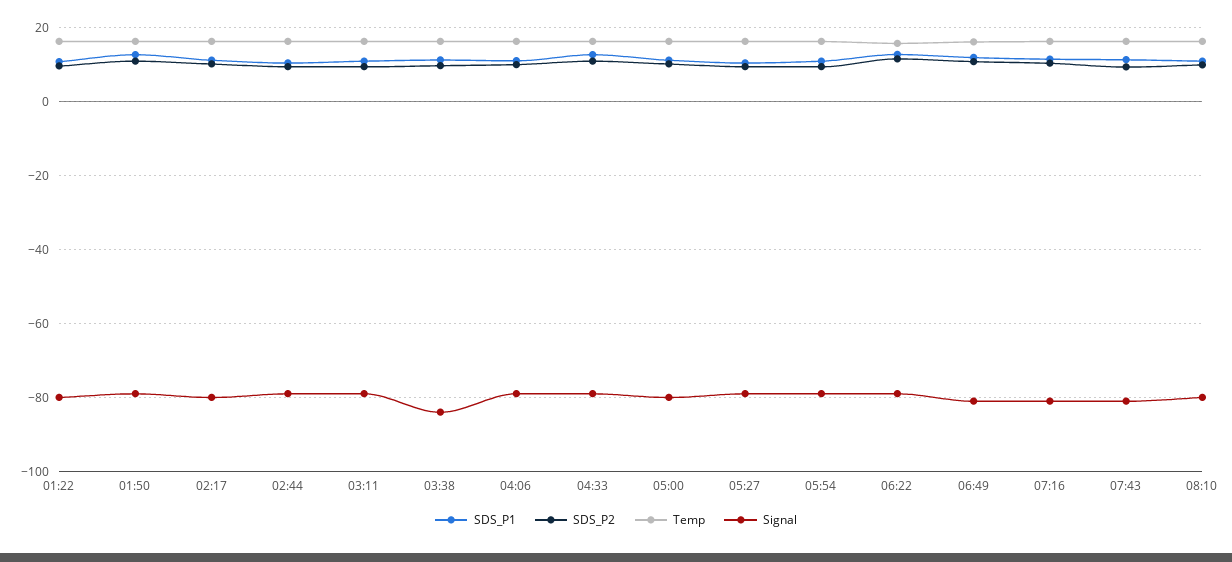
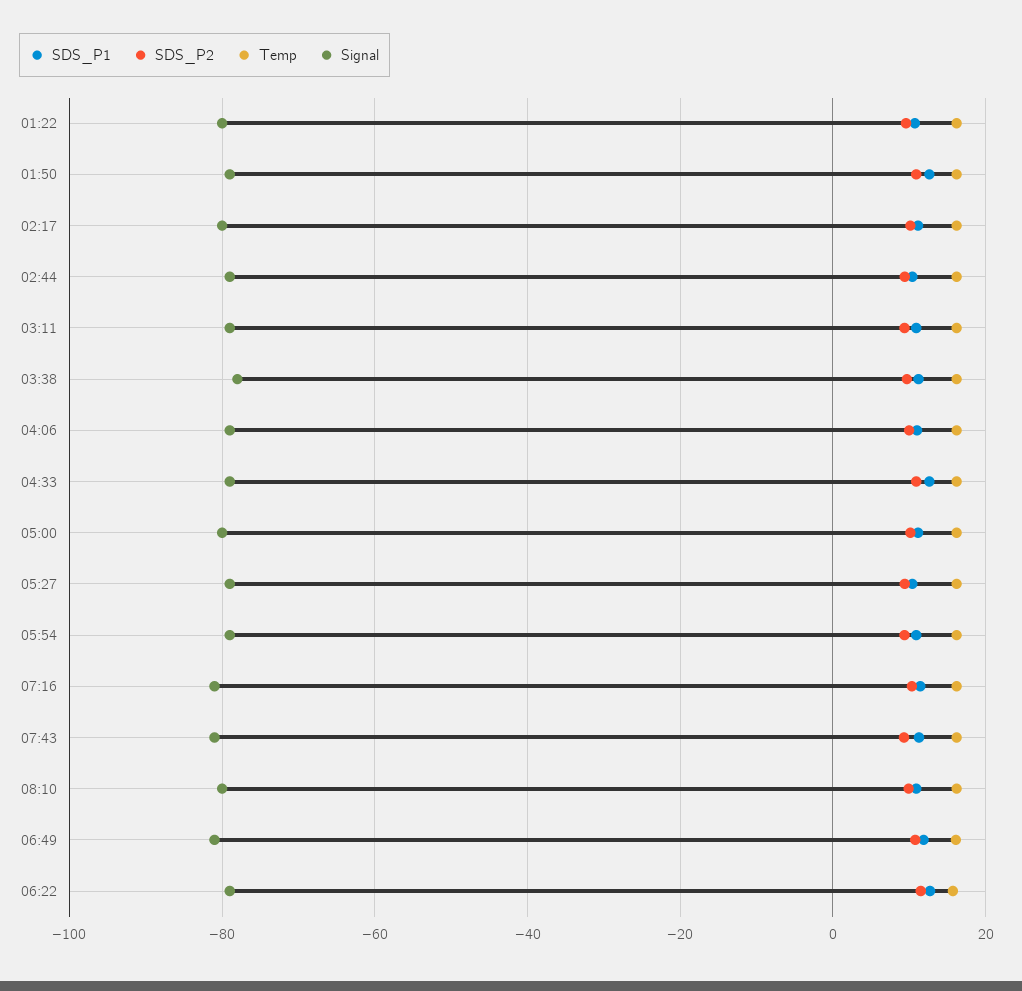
Signal, 03:38: -84 -> -78

